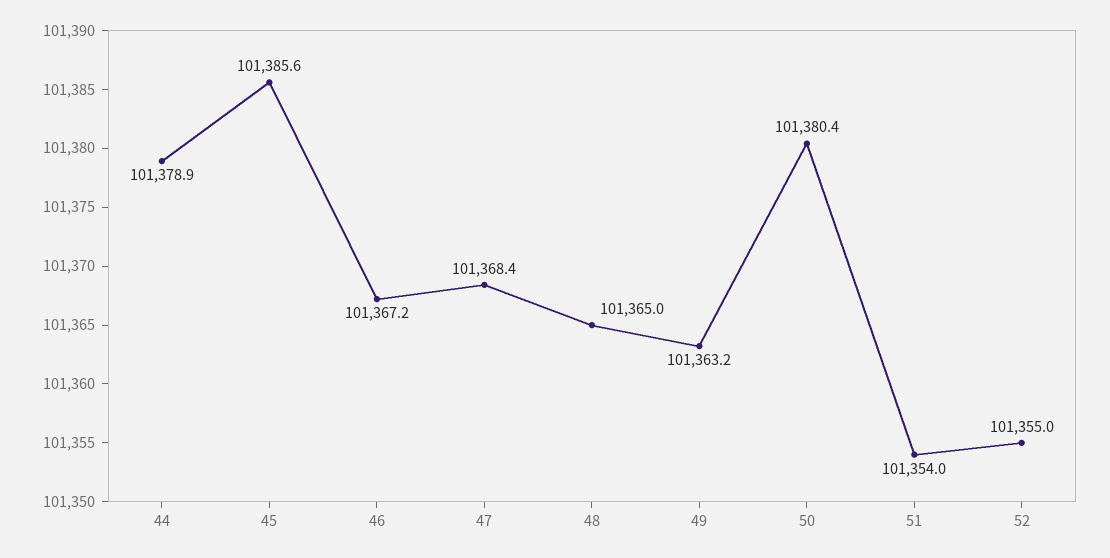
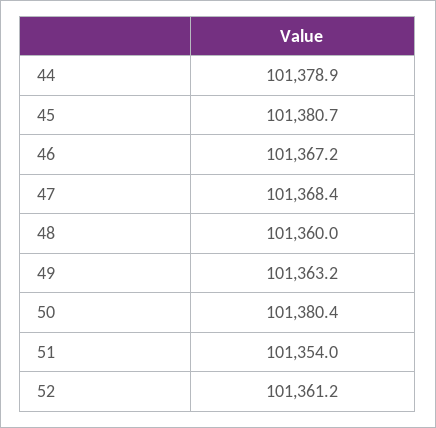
45: 101385.6 -> 101380.7
48: 101365 -> 101360
52: 101355 -> 101361.2

